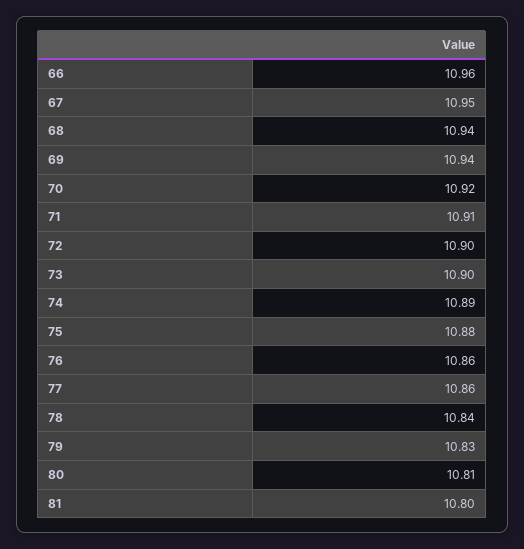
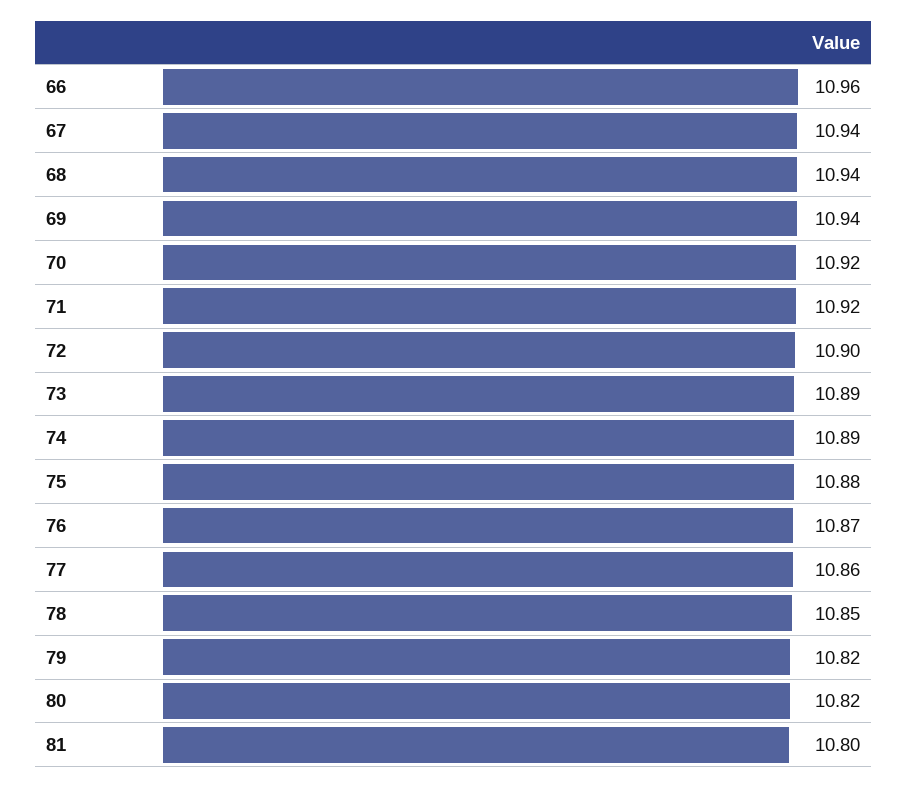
67: 10.95 -> 10.94
71: 10.91 -> 10.92
73: 10.9 -> 10.89
76: 10.86 -> 10.87
78: 10.84 -> 10.85
79: 10.83 -> 10.82
80: 10.81 -> 10.82

